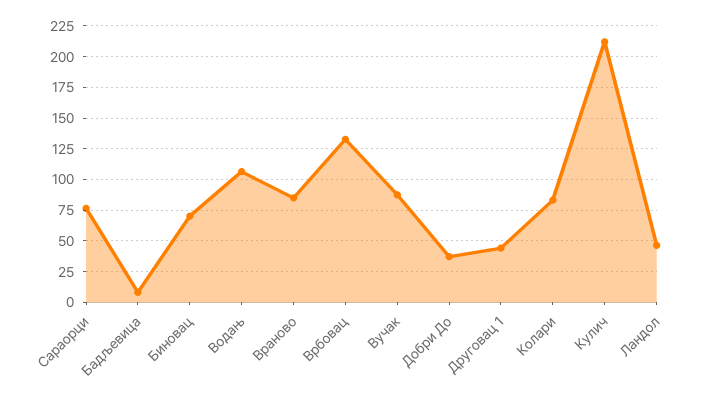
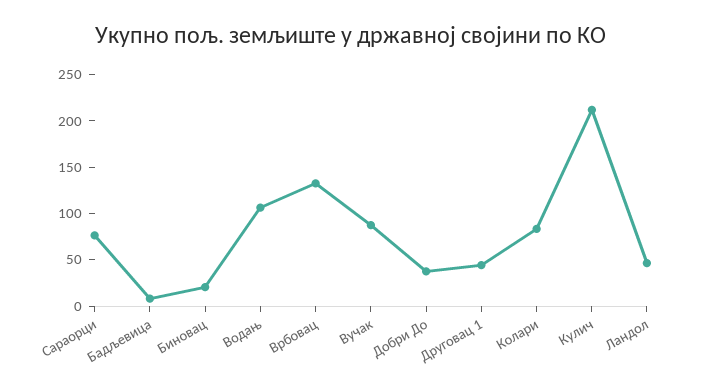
Биновац: 70 -> 20
Враново: 85 -> none

